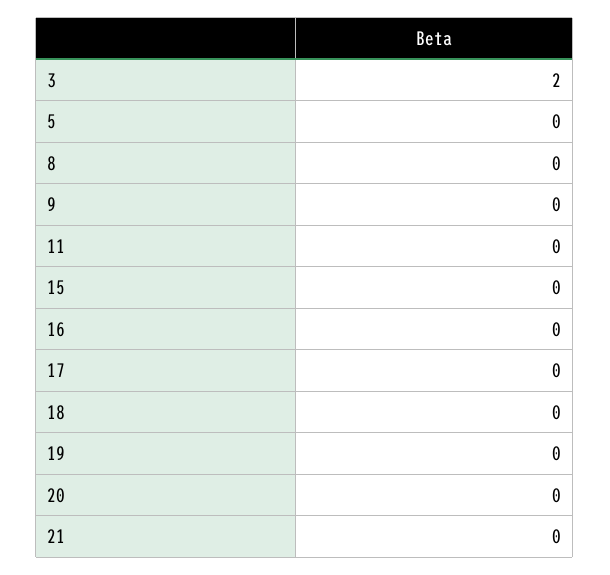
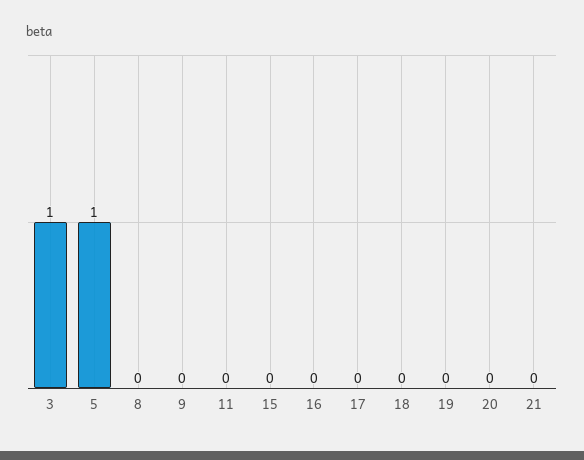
3: 2 -> 1
5: 0 -> 1

